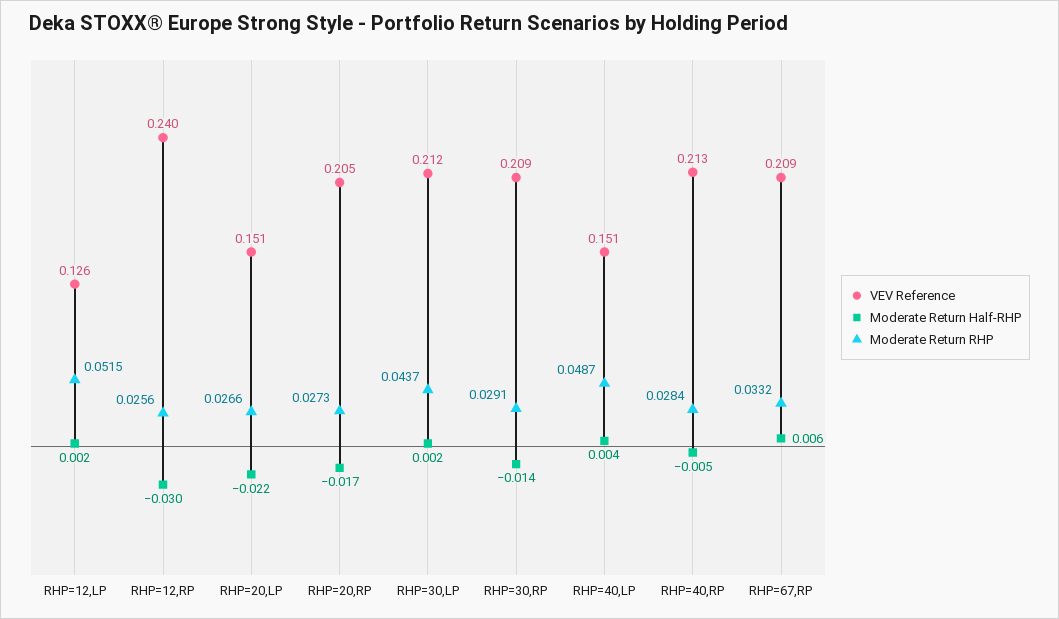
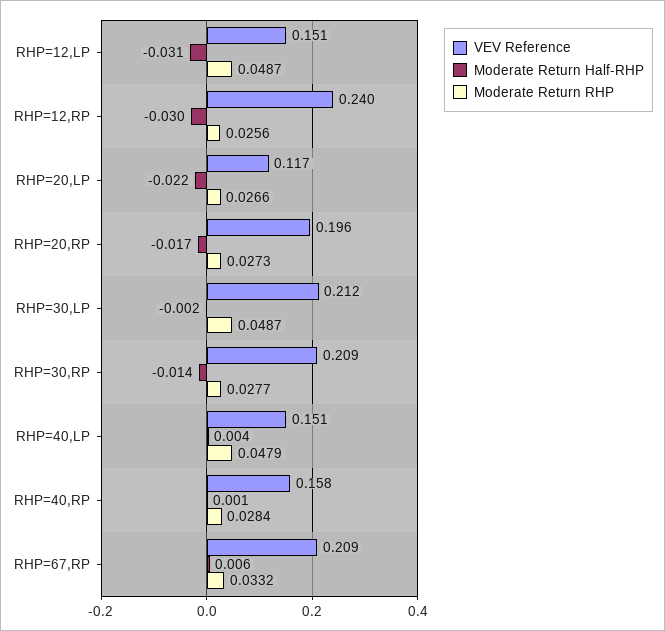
VEV Reference, RHP=12,LP: 0.126 -> 0.151
Moderate Return Half-RHP, RHP=12,LP: 0.002 -> -0.031
Moderate Return RHP, RHP=12,LP: 0.0515 -> 0.0487
VEV Reference, RHP=20,LP: 0.151 -> 0.117
VEV Reference, RHP=20,RP: 0.205 -> 0.196
Moderate Return Half-RHP, RHP=30,LP: 0.002 -> -0.002
Moderate Return RHP, RHP=30,LP: 0.0437 -> 0.0487
Moderate Return RHP, RHP=30,RP: 0.0291 -> 0.0277
Moderate Return RHP, RHP=40,LP: 0.0487 -> 0.0479
VEV Reference, RHP=40,RP: 0.213 -> 0.158
Moderate Return Half-RHP, RHP=40,RP: -0.005 -> 0.001

